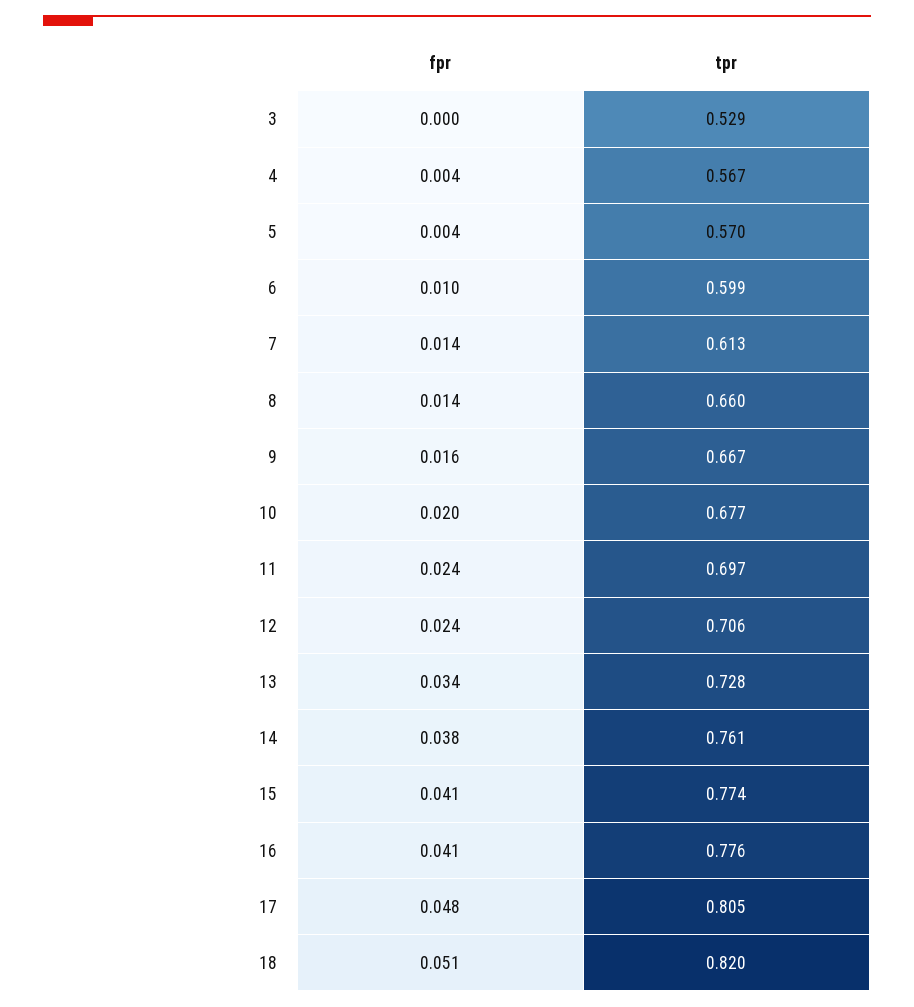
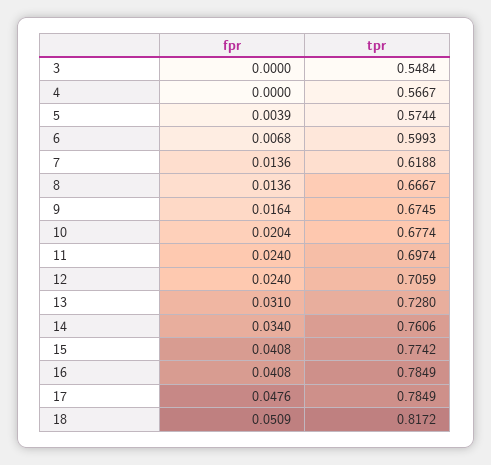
tpr, 3: 0.529 -> 0.5484
fpr, 4: 0.004 -> 0
tpr, 5: 0.57 -> 0.5744
fpr, 6: 0.01 -> 0.0068
tpr, 7: 0.613 -> 0.6188
tpr, 8: 0.66 -> 0.6667
tpr, 9: 0.667 -> 0.6745
fpr, 13: 0.034 -> 0.031
fpr, 14: 0.038 -> 0.034
tpr, 16: 0.776 -> 0.7849
tpr, 17: 0.805 -> 0.7849
tpr, 18: 0.82 -> 0.8172

